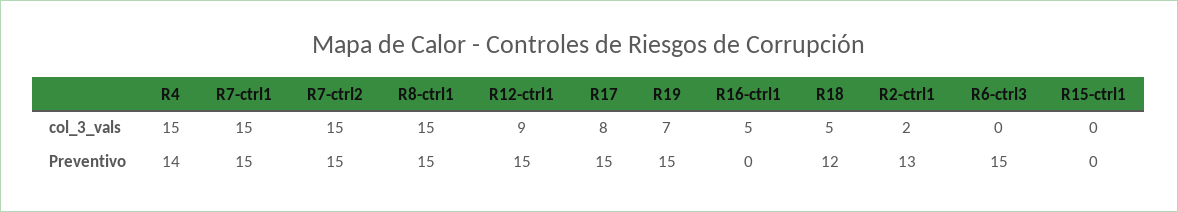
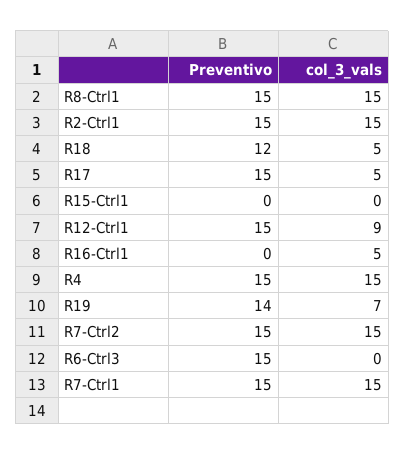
R17, col_3_vals: 8 -> 5
R2-ctrl1, col_3_vals: 2 -> 15
R4, Preventivo: 14 -> 15
R19, Preventivo: 15 -> 14
R2-ctrl1, Preventivo: 13 -> 15

